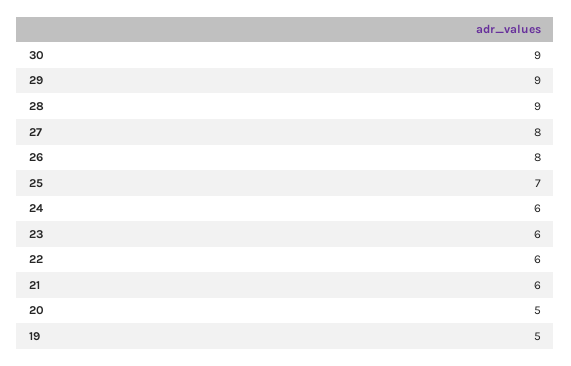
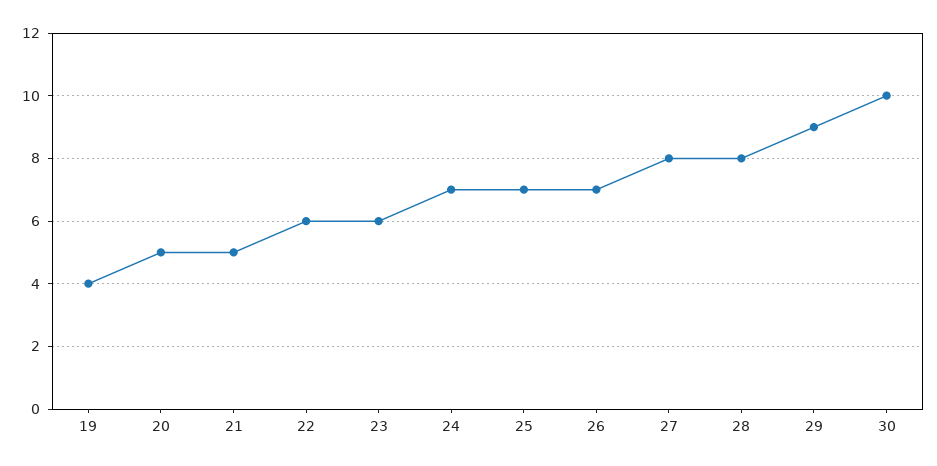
30: 9 -> 10
28: 9 -> 8
26: 8 -> 7
24: 6 -> 7
21: 6 -> 5
19: 5 -> 4

